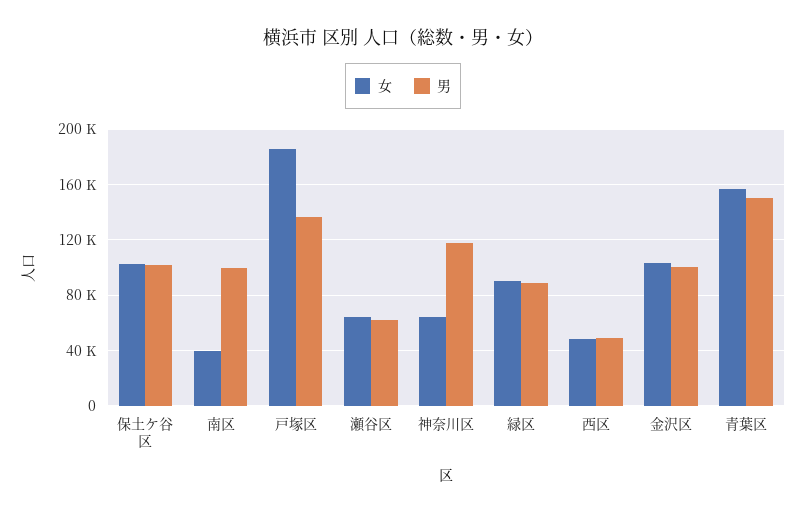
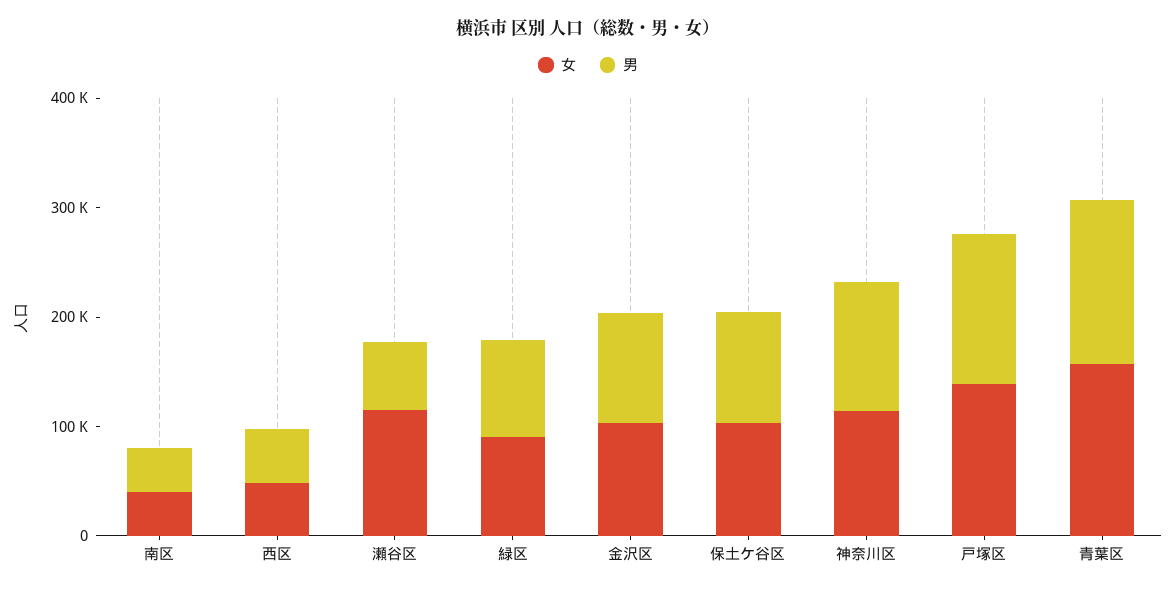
男, 南区: 100000 -> 40000
女, 戸塚区: 185000 -> 140000
女, 瀬谷区: 65000 -> 120000
女, 神奈川区: 65000 -> 120000

